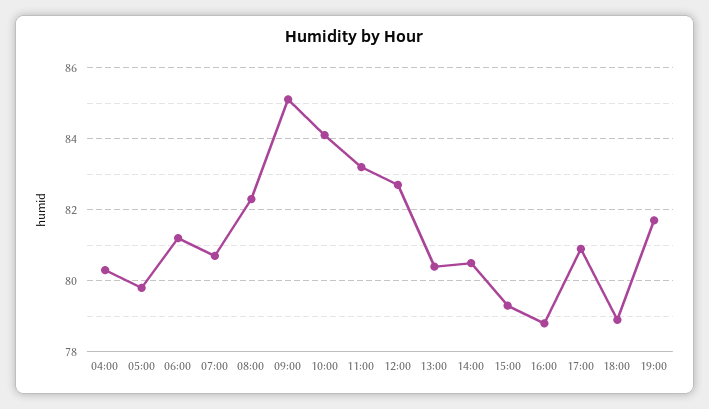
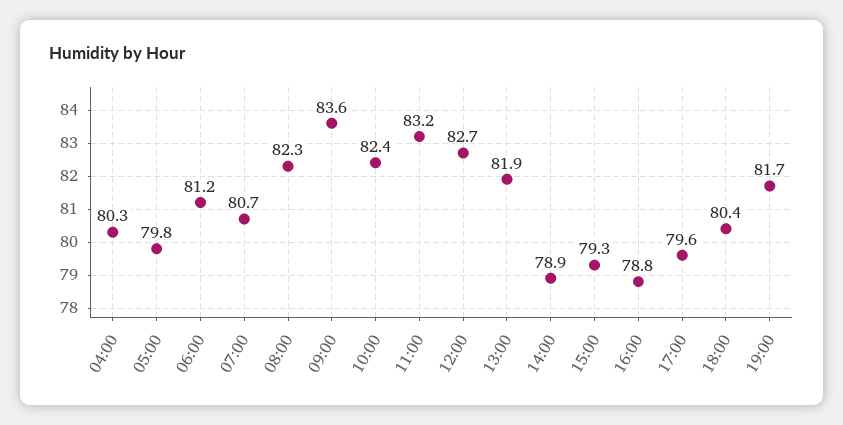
09:00: 85 -> 83.6
10:00: 84 -> 82.4
13:00: 80.5 -> 81.9
14:00: 80.5 -> 78.9
17:00: 81 -> 79.6
18:00: 79 -> 80.4

